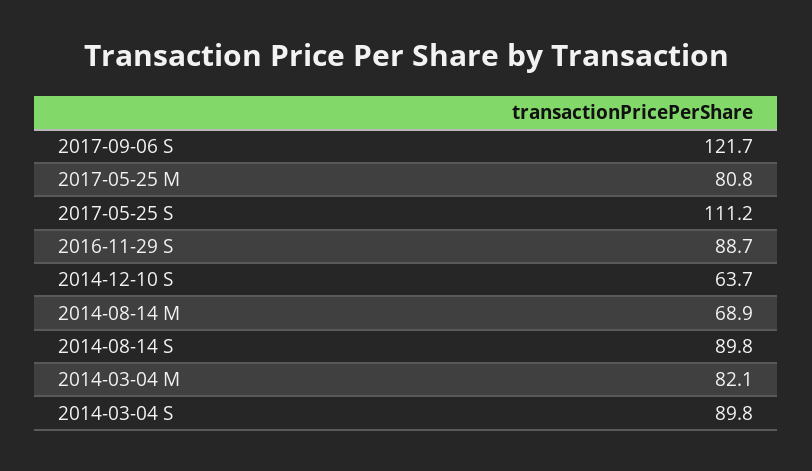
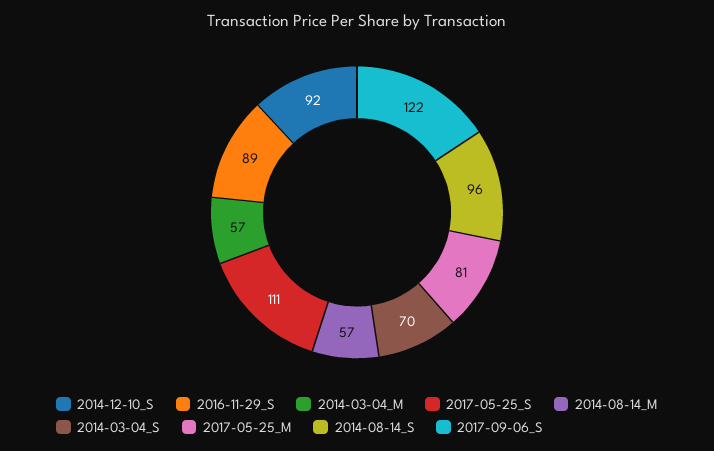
2014-12-10 S: 63.7 -> 92
2014-08-14 M: 68.9 -> 57
2014-08-14 S: 89.8 -> 96
2014-03-04 M: 82.1 -> 57
2014-03-04 S: 89.8 -> 70

